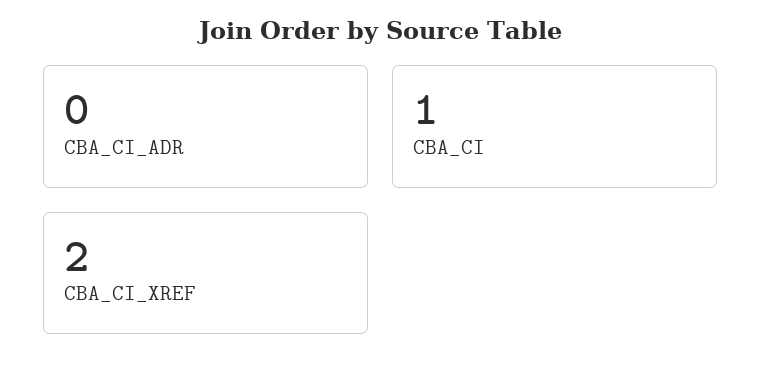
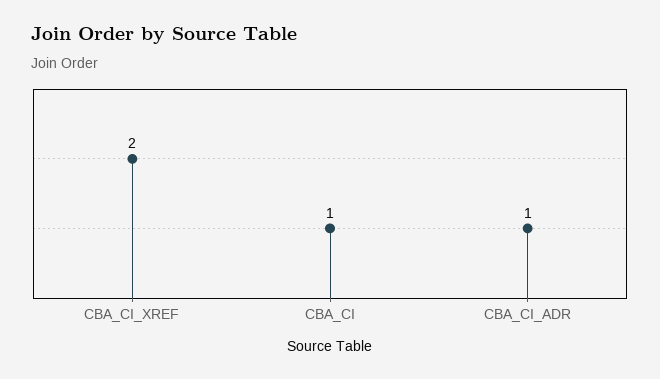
CBA_CI_ADR: 0 -> 1

